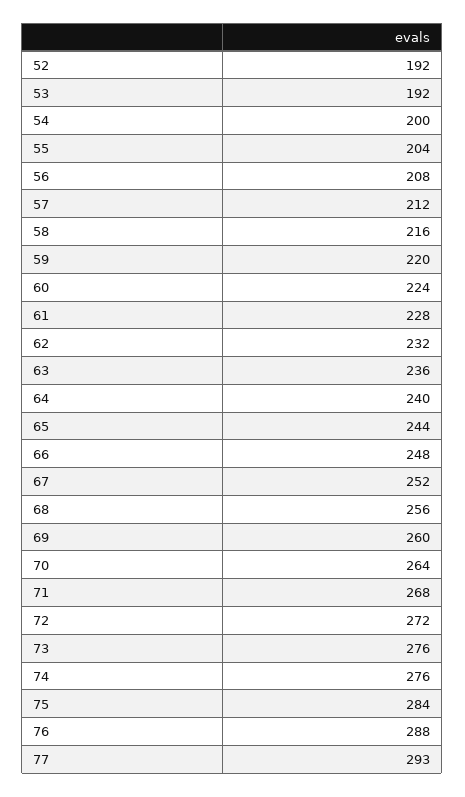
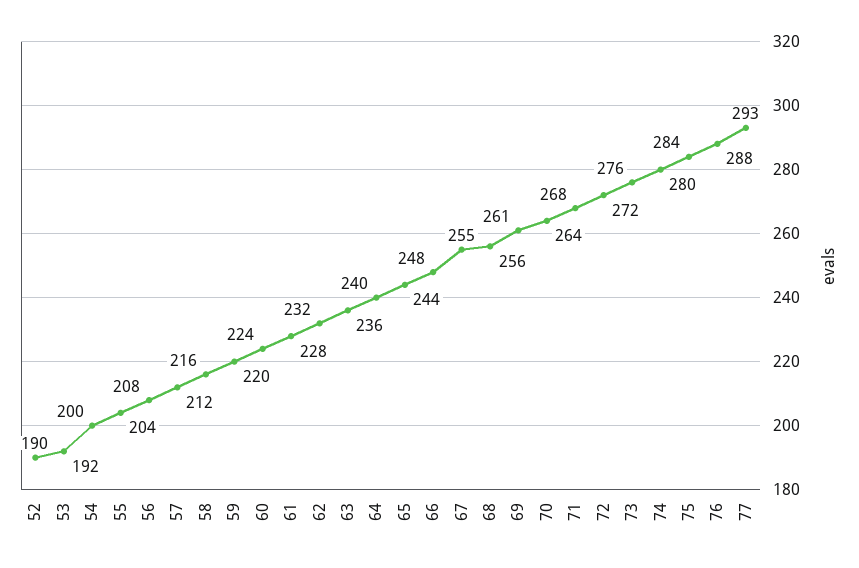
52: 192 -> 190
67: 252 -> 255
69: 260 -> 261
74: 276 -> 280

